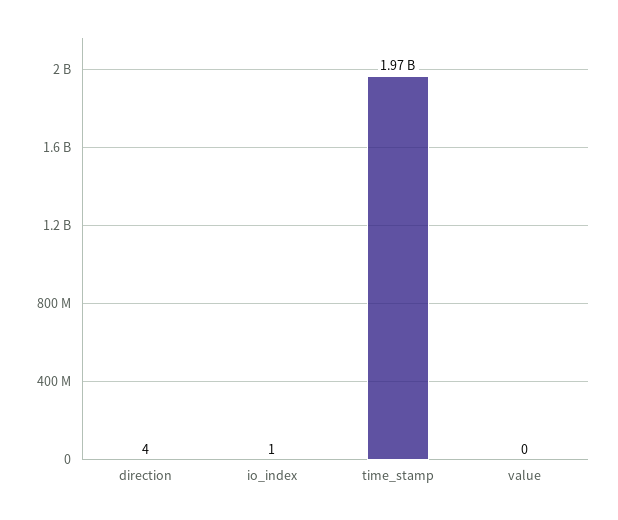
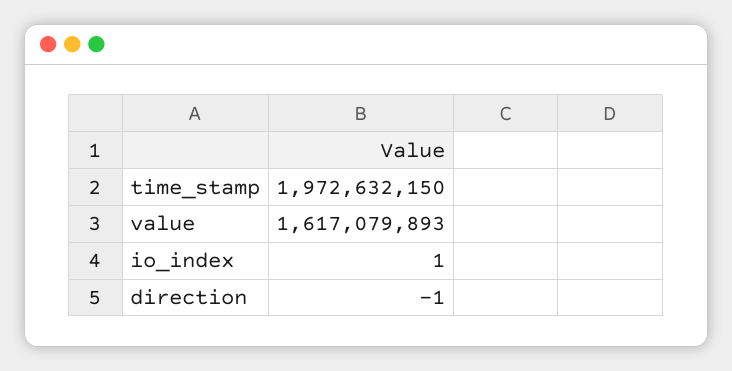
direction: 4 -> -1
value: 0 -> 1617079893

